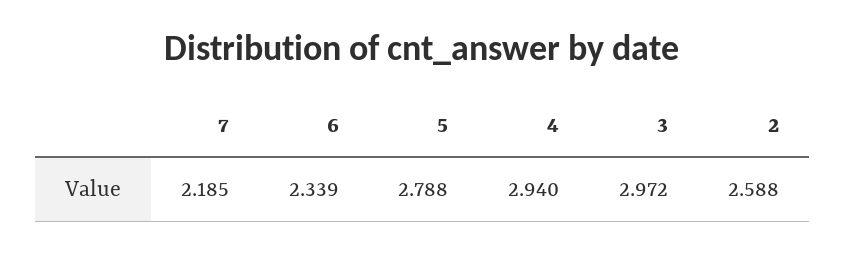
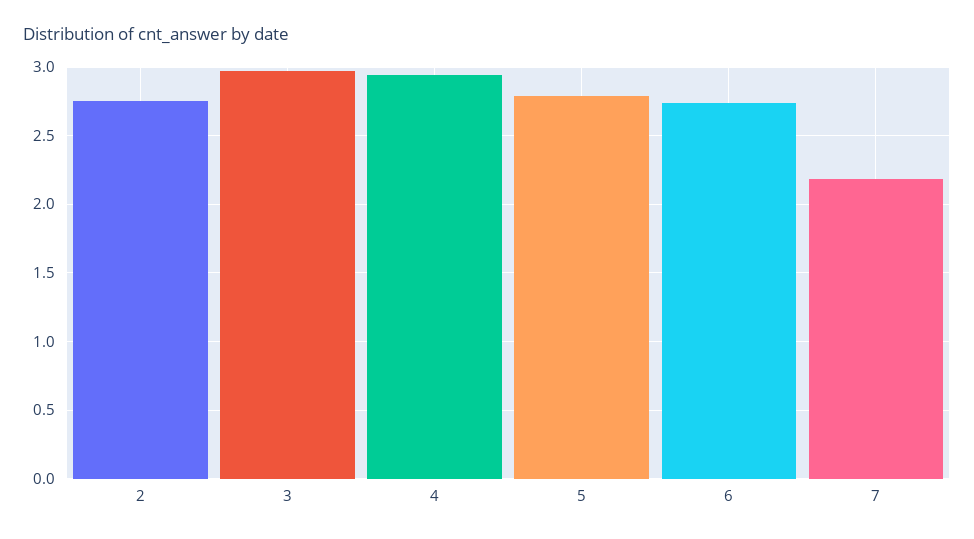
6: 2.339 -> 2.75
2: 2.588 -> 2.75

